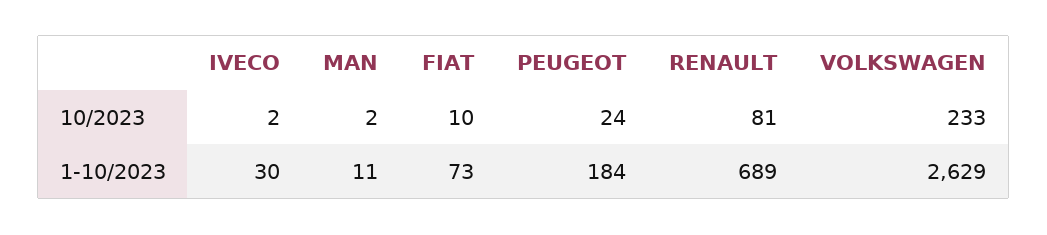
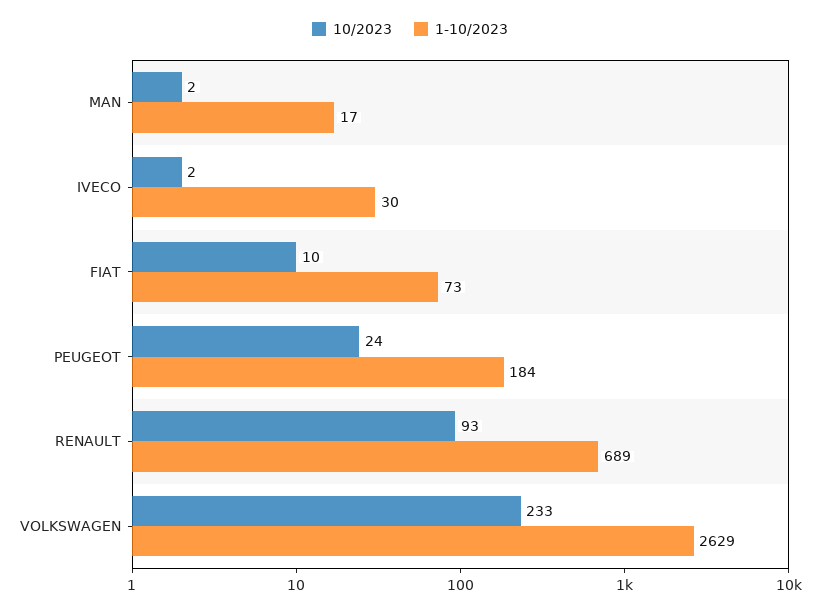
10/2023, RENAULT: 81 -> 93
1-10/2023, MAN: 11 -> 17

